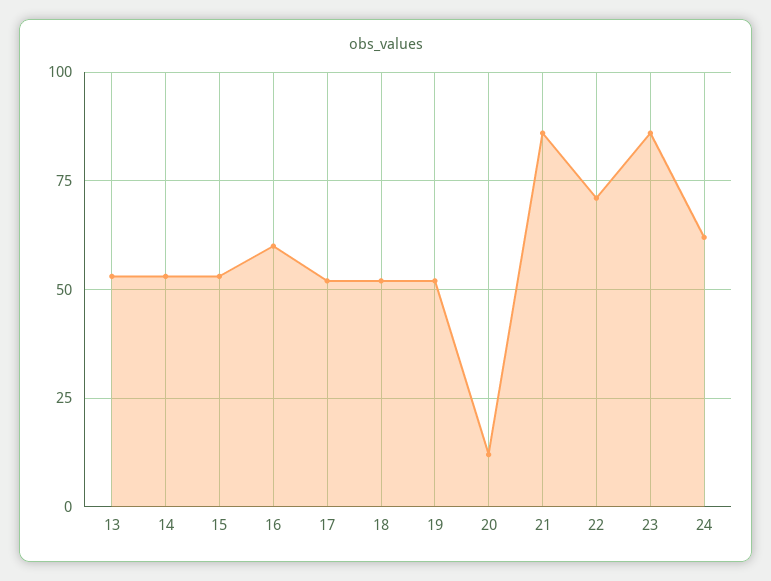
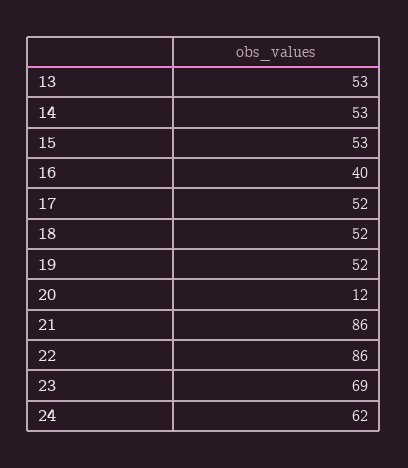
16: 60 -> 40
22: 70 -> 86
23: 85 -> 69

